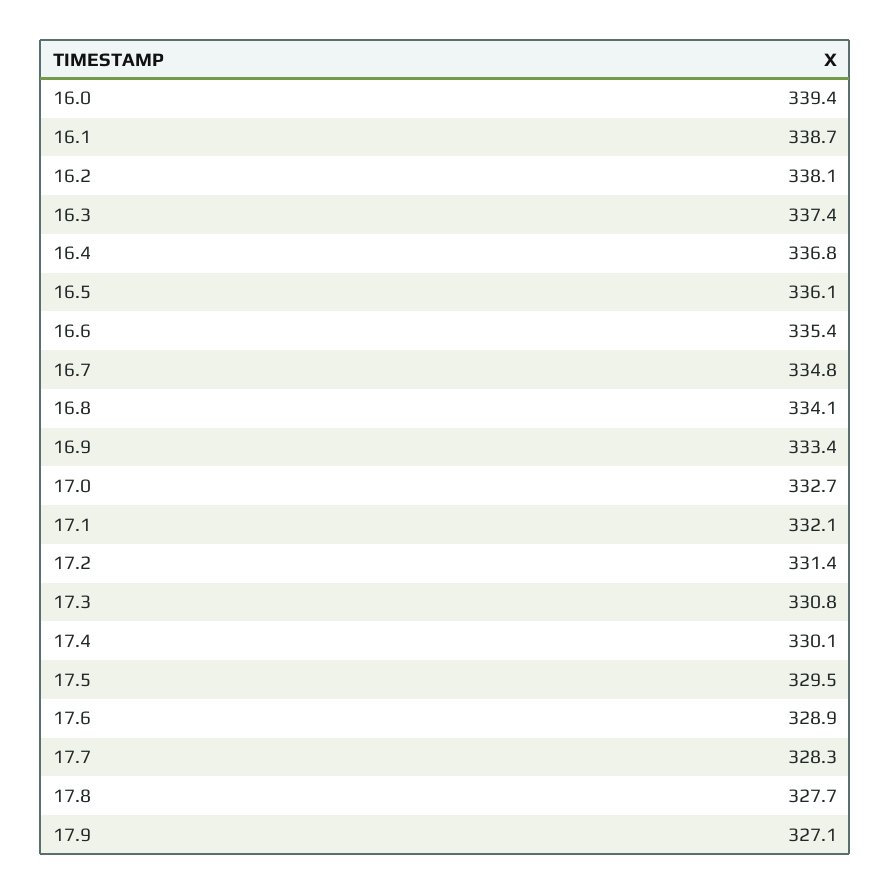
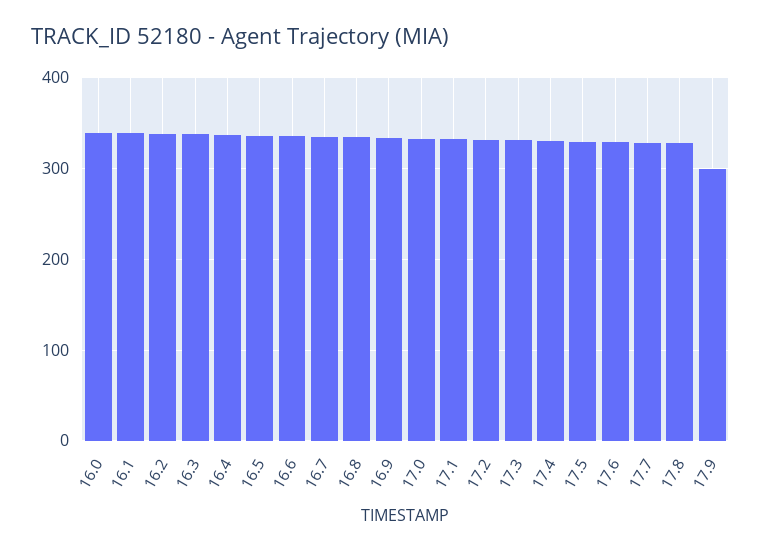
17.9: 327.1 -> 300

